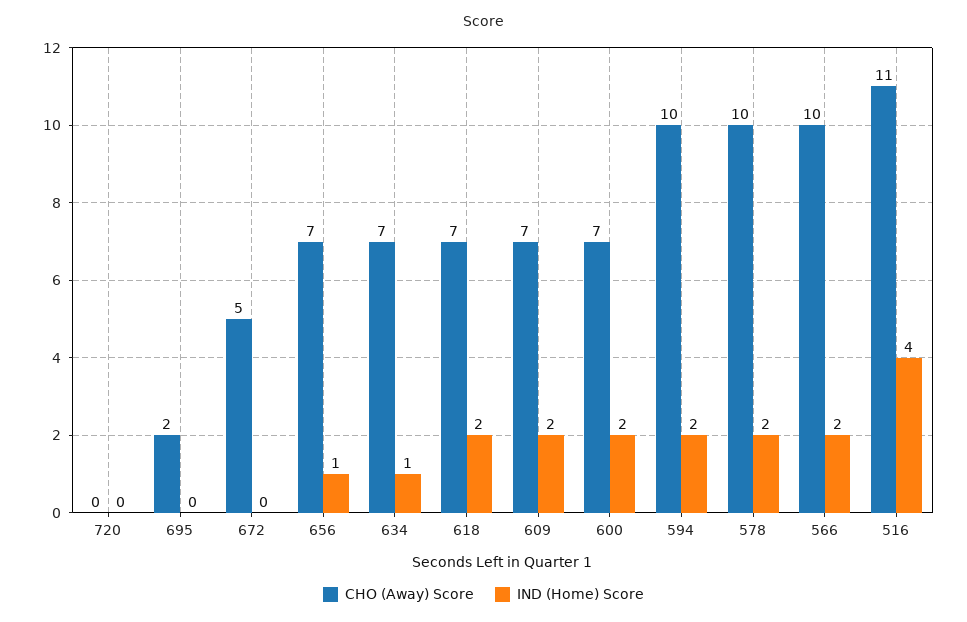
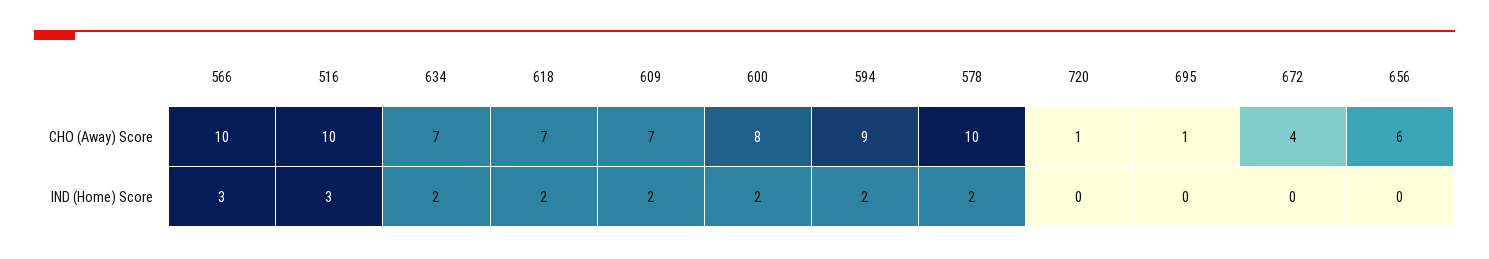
CHO (Away) Score, 720: 0 -> 1
CHO (Away) Score, 695: 2 -> 1
CHO (Away) Score, 672: 5 -> 4
CHO (Away) Score, 656: 7 -> 6
IND (Home) Score, 656: 1 -> 0
IND (Home) Score, 634: 1 -> 2
CHO (Away) Score, 600: 7 -> 8
CHO (Away) Score, 594: 10 -> 9
IND (Home) Score, 566: 2 -> 3
CHO (Away) Score, 516: 11 -> 10
IND (Home) Score, 516: 4 -> 3

